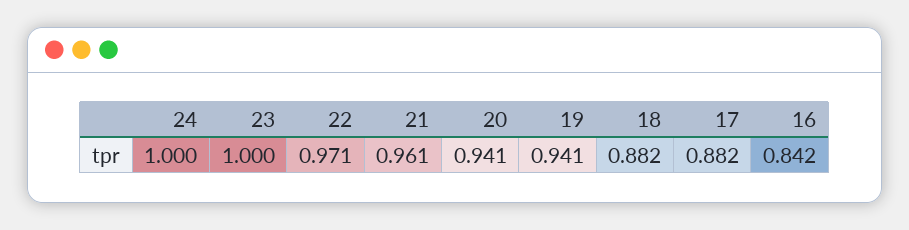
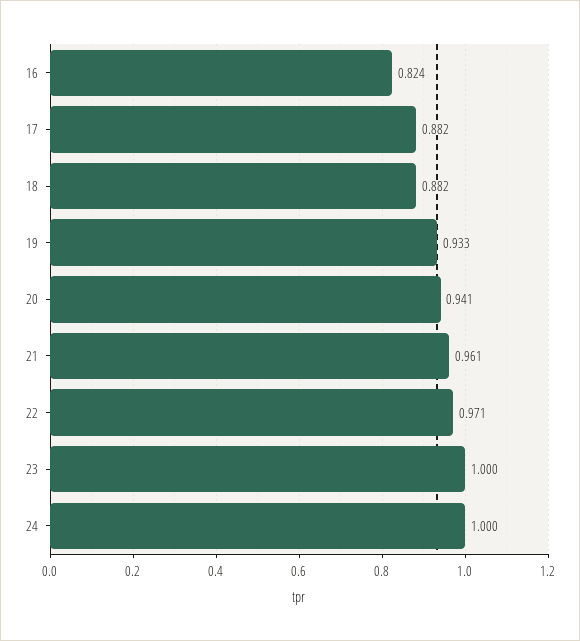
19: 0.941 -> 0.933
16: 0.842 -> 0.824

